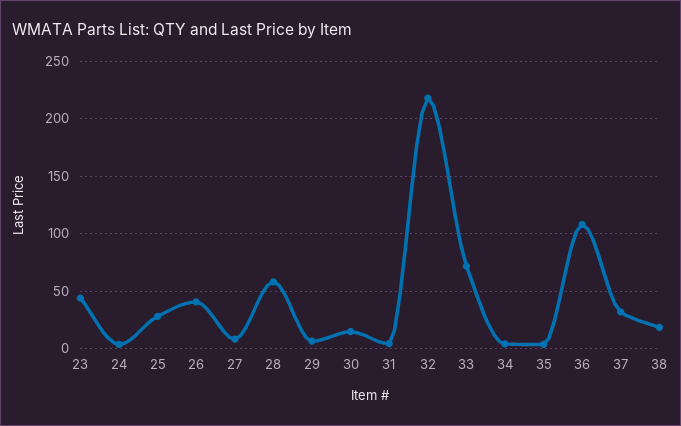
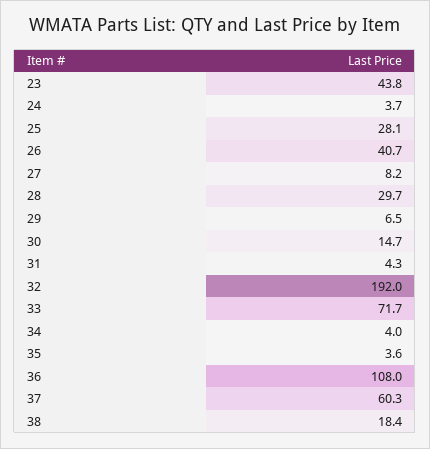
28: 60 -> 29.7
32: 220 -> 192
37: 30 -> 60.3

